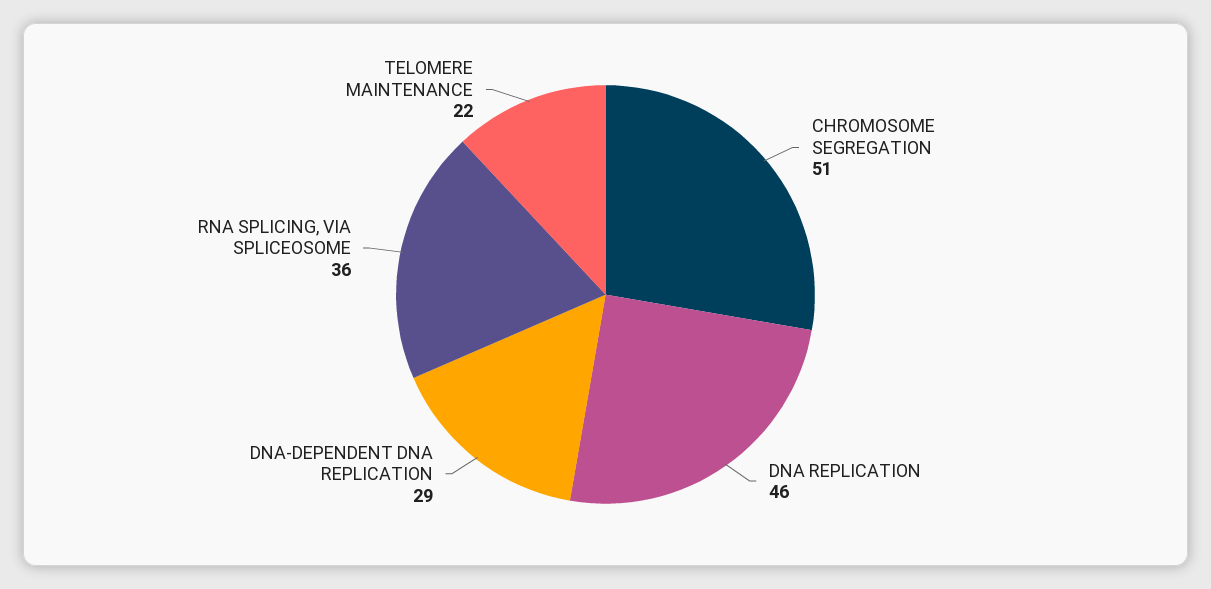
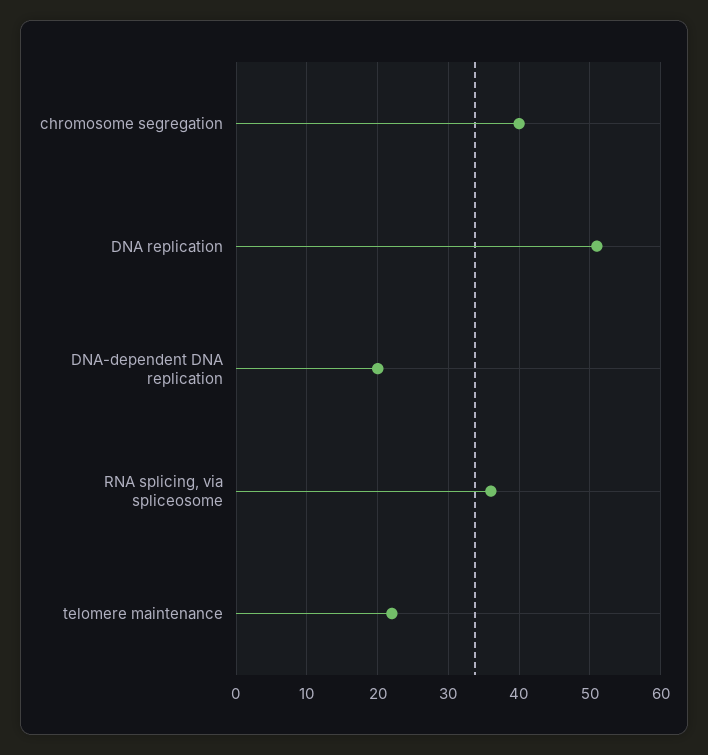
CHROMOSOME SEGREGATION: 51 -> 40
DNA REPLICATION: 46 -> 51
DNA-DEPENDENT DNA REPLICATION: 29 -> 20

